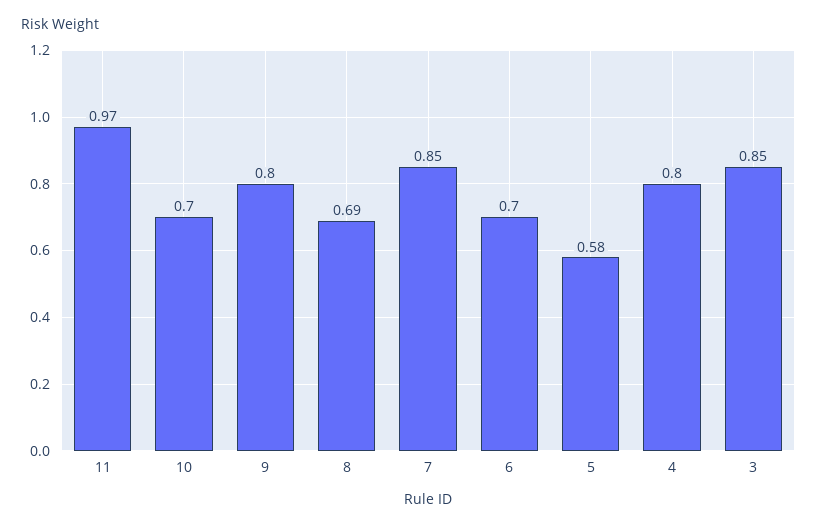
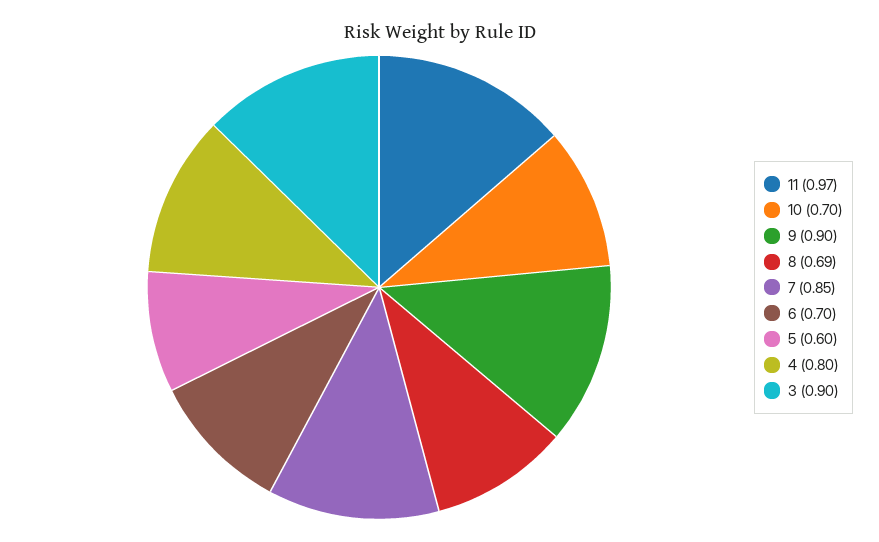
9: 0.8 -> 0.9
5: 0.58 -> 0.6
3: 0.85 -> 0.9

